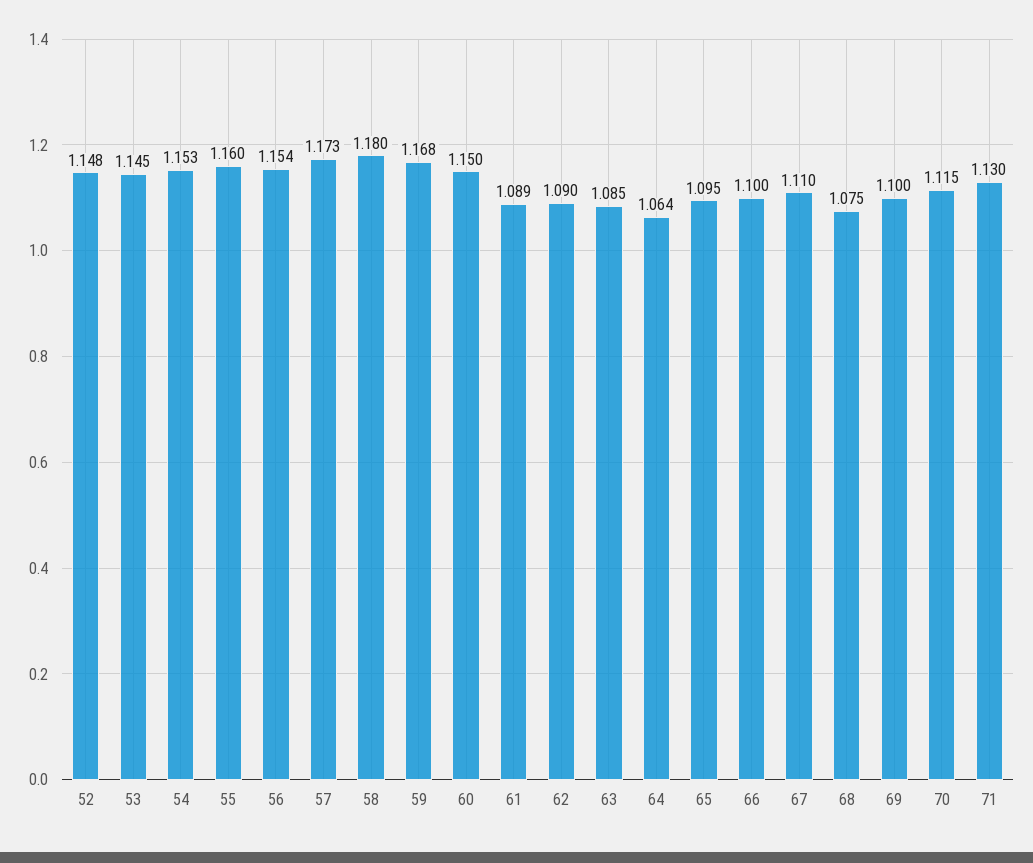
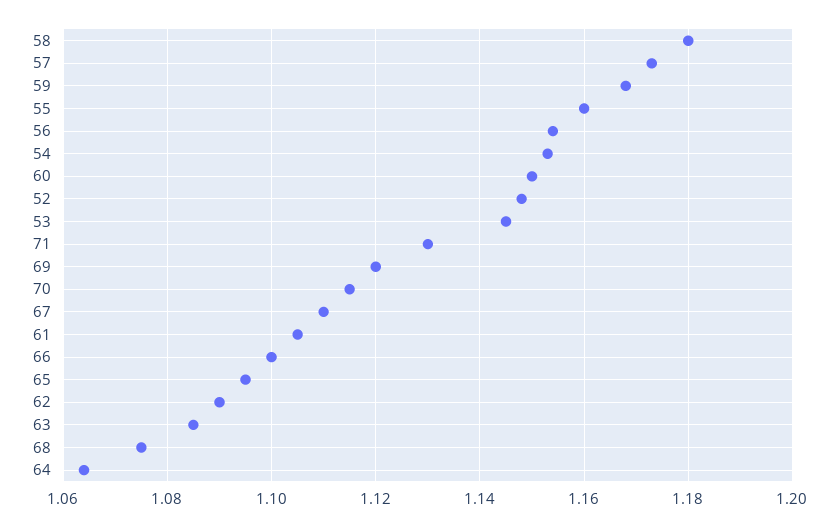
61: 1.089 -> 1.105
69: 1.1 -> 1.12

